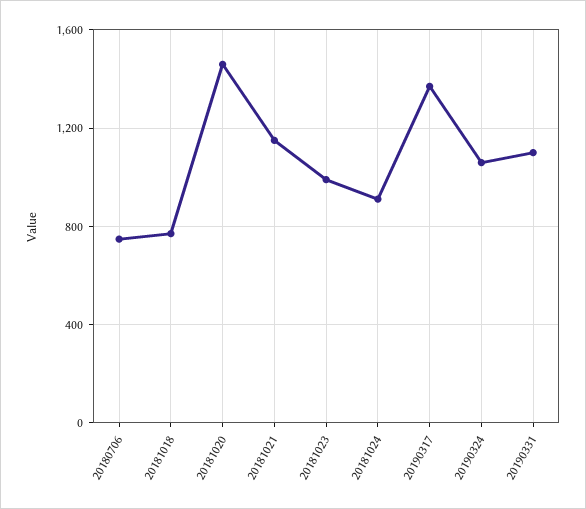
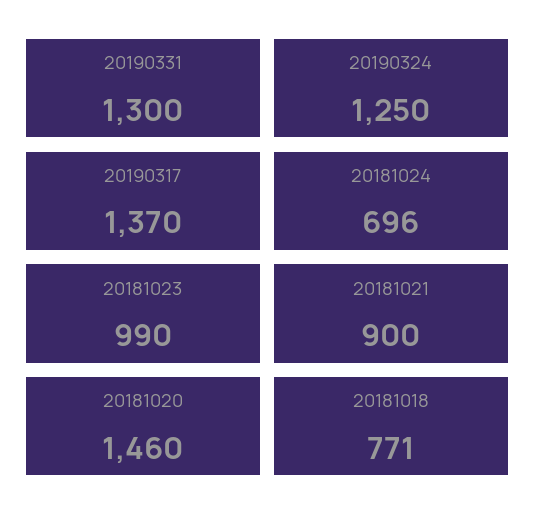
20180706: 750 -> none
20181021: 1150 -> 900
20181024: 900 -> 696
20190324: 1050 -> 1250
20190331: 1100 -> 1300

